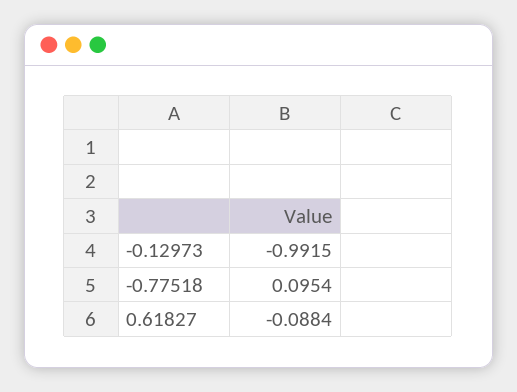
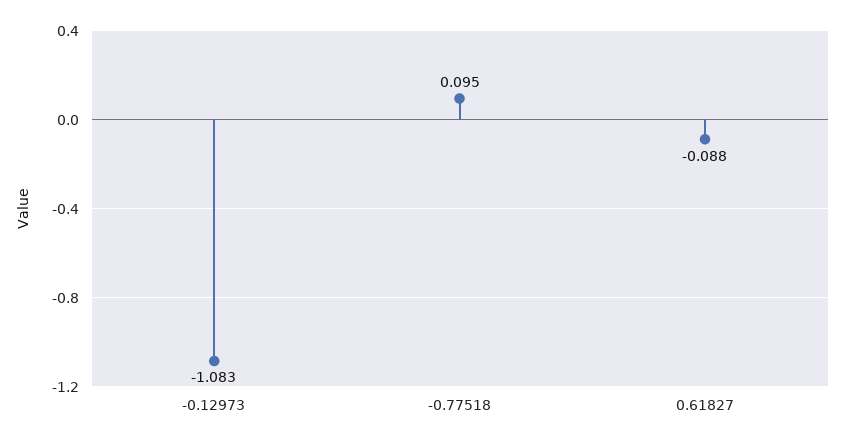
-0.12973: -0.9915 -> -1.083

